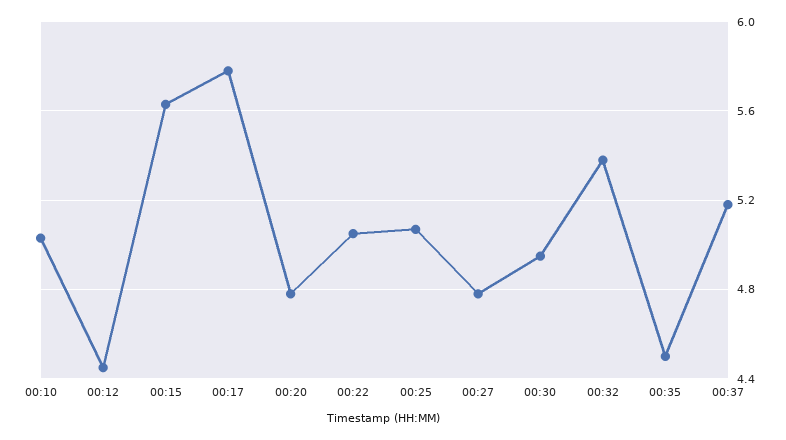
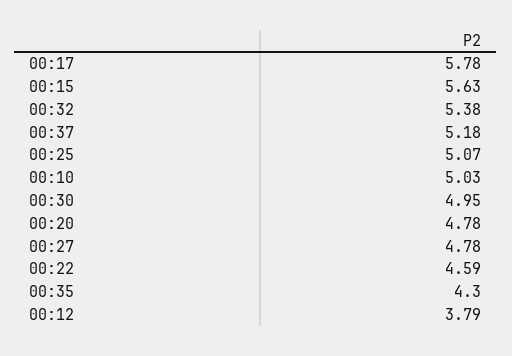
00:12: 4.45 -> 3.79
00:22: 5.05 -> 4.59
00:35: 4.5 -> 4.3

